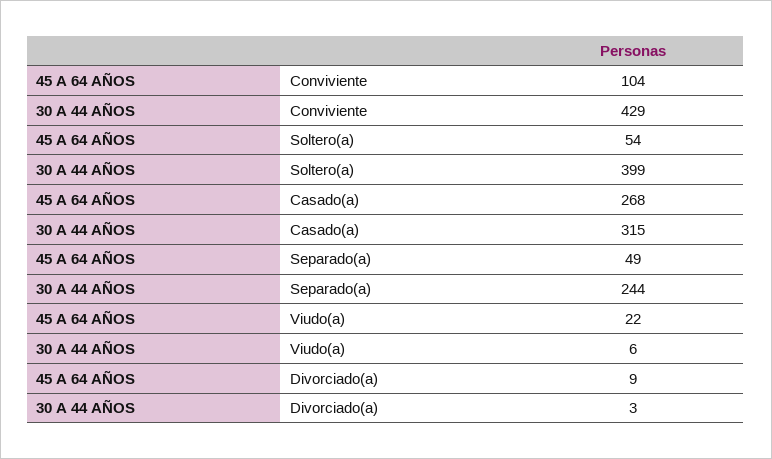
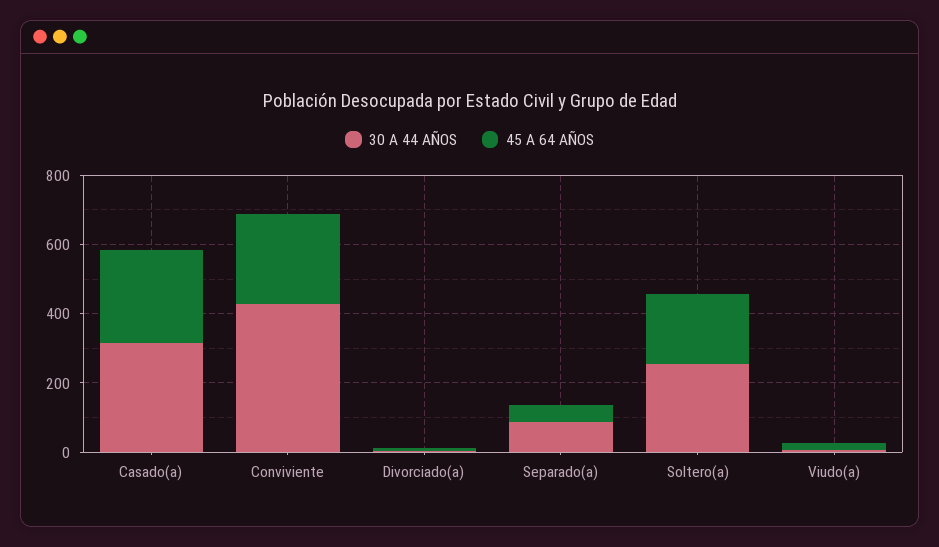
45 A 64 AÑOS, Conviviente: 104 -> 250
45 A 64 AÑOS, Soltero(a): 54 -> 200
30 A 44 AÑOS, Soltero(a): 399 -> 250
30 A 44 AÑOS, Separado(a): 244 -> 100

